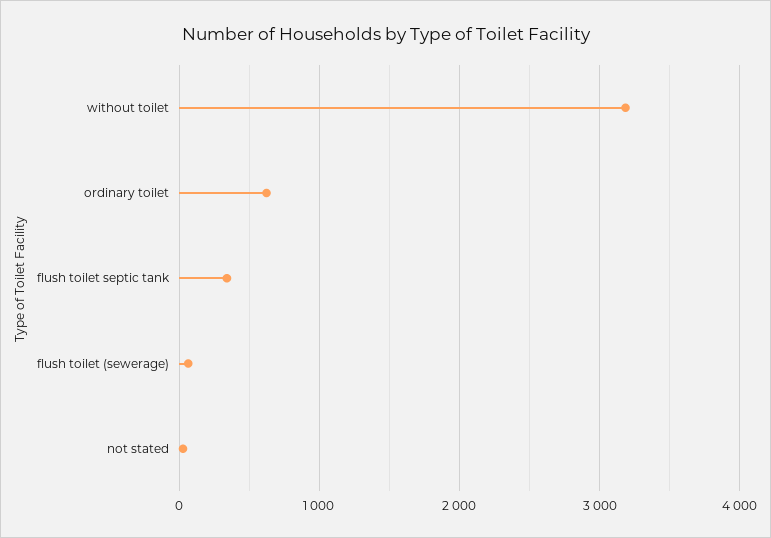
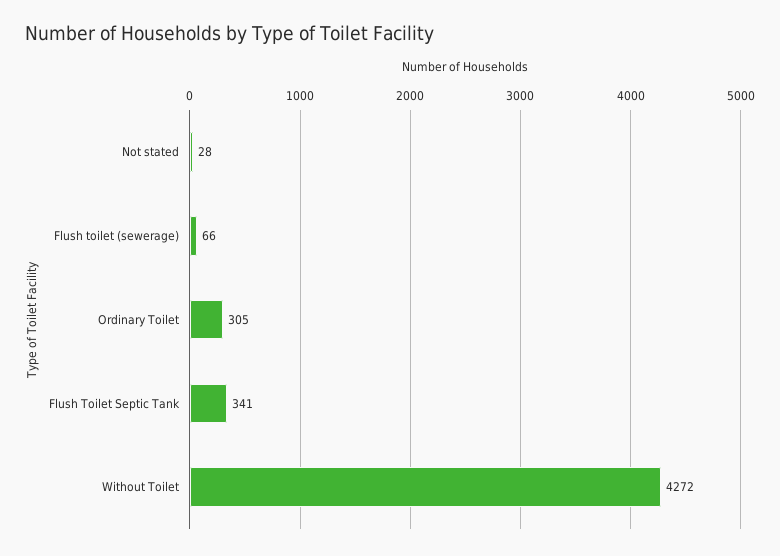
without toilet: 3200 -> 4272
ordinary toilet: 600 -> 305

